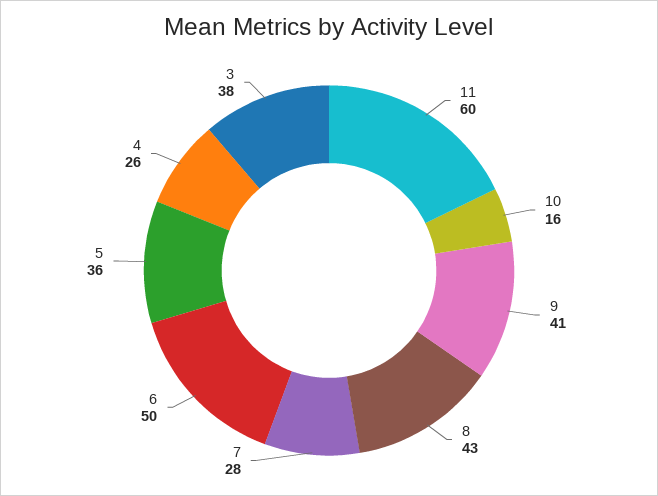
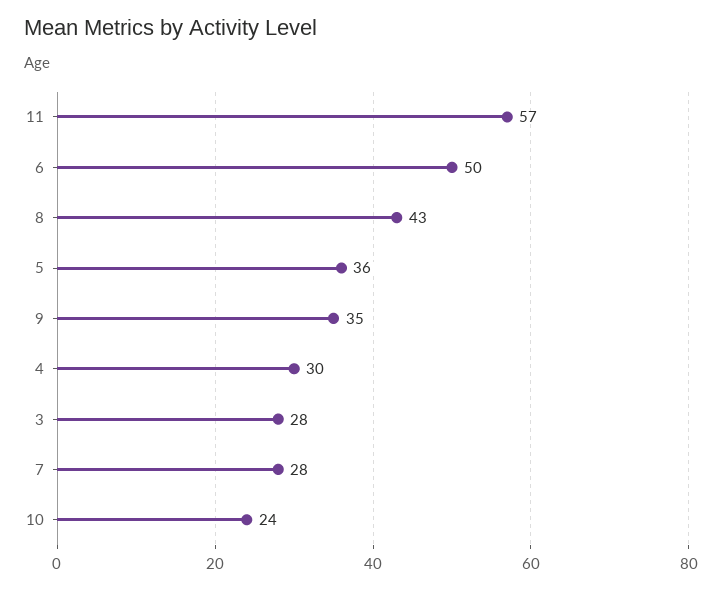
11: 60 -> 57
10: 16 -> 24
9: 41 -> 35
4: 26 -> 30
3: 38 -> 28

